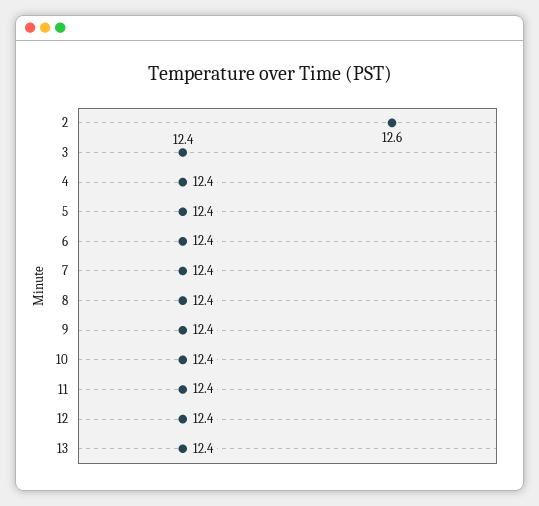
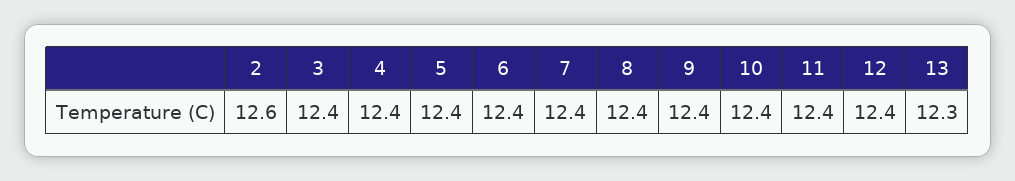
13: 12.4 -> 12.3

